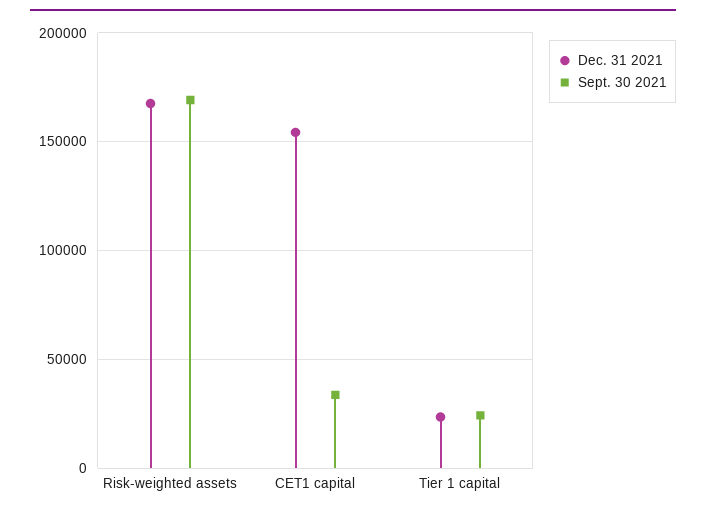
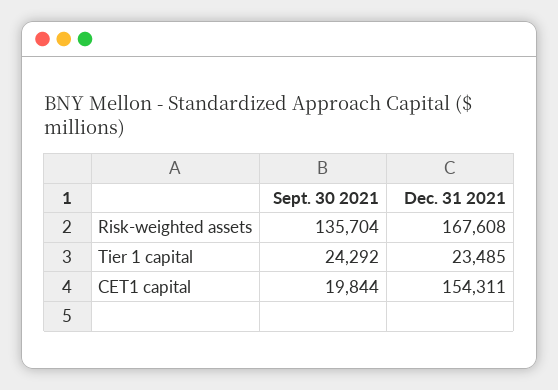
Sept. 30 2021, Risk-weighted assets: 170000 -> 135704
Sept. 30 2021, CET1 capital: 35000 -> 19844

